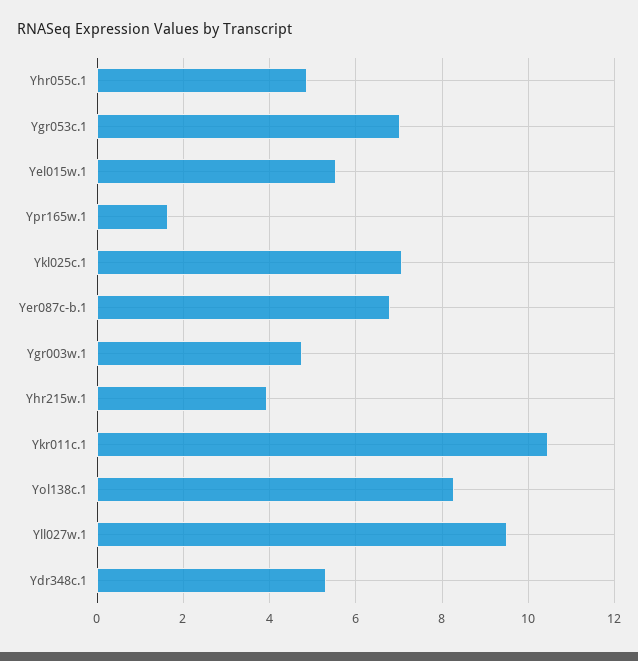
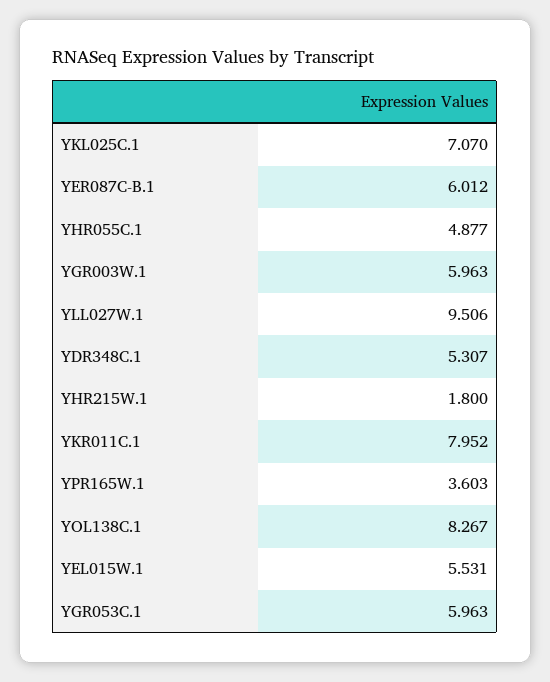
Ygr053c.1: 7 -> 5.963
Ypr165w.1: 1.6 -> 3.603
Yer087c-b.1: 6.8 -> 6.012
Ygr003w.1: 4.8 -> 5.963
Yhr215w.1: 4 -> 1.8
Ykr011c.1: 10.4 -> 7.952

